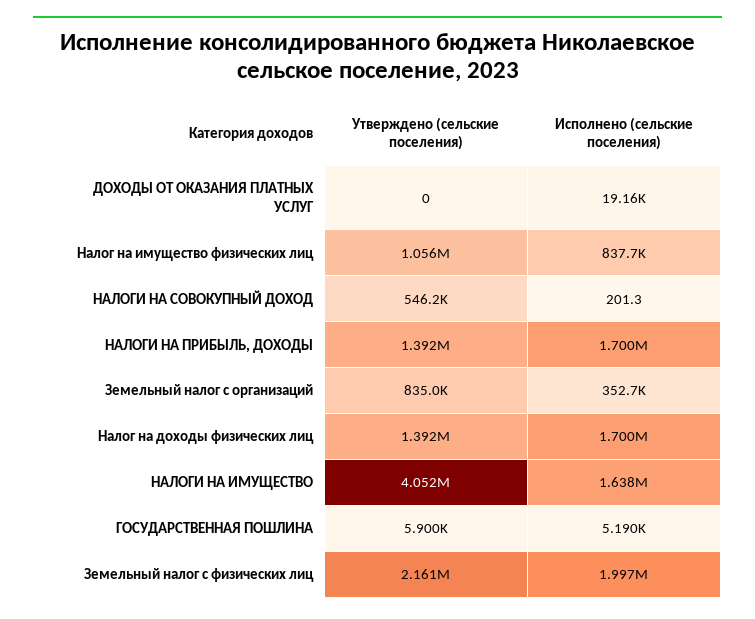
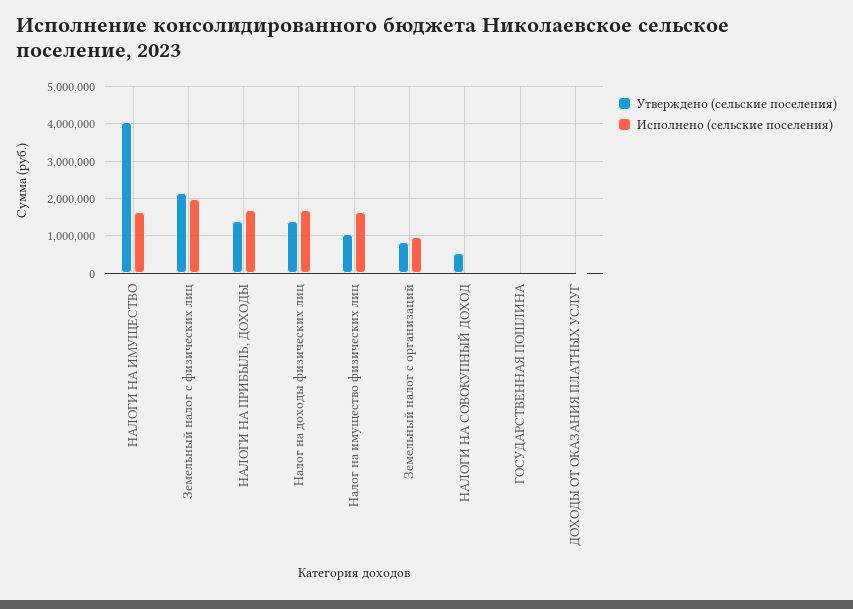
Исполнено (сельские поселения), Налог на имущество физических лиц: 837700 -> 1600000
Исполнено (сельские поселения), Земельный налог с организаций: 352700 -> 1000000

